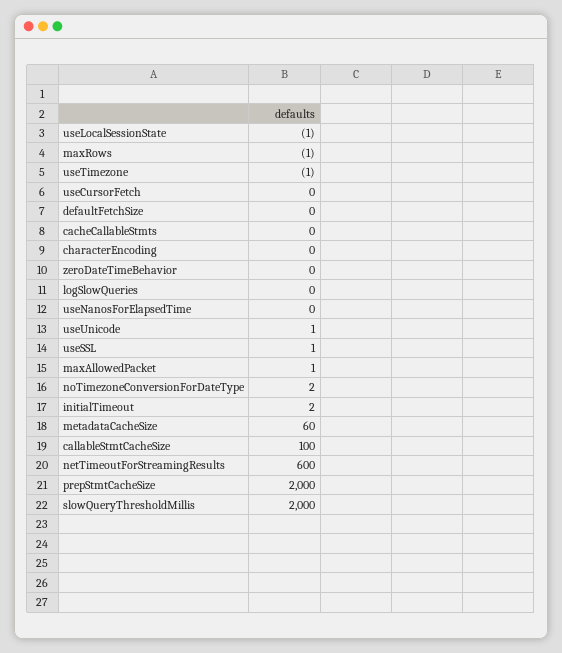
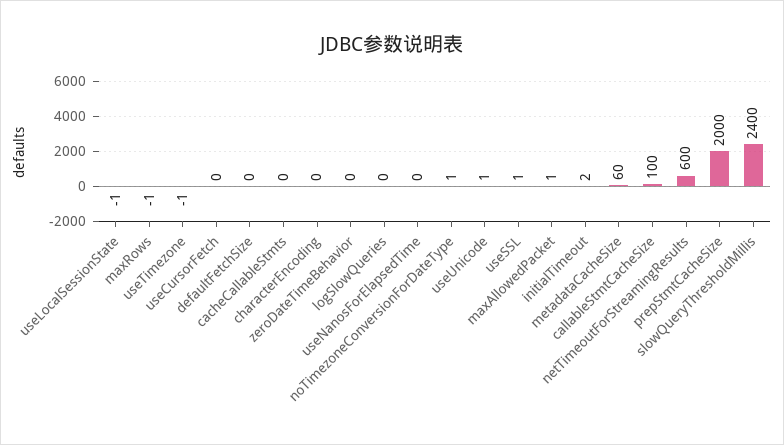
noTimezoneConversionForDateType: 2 -> 1
slowQueryThresholdMillis: 2000 -> 2400

